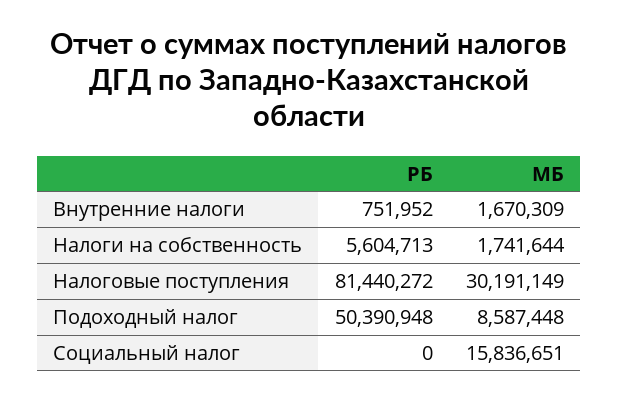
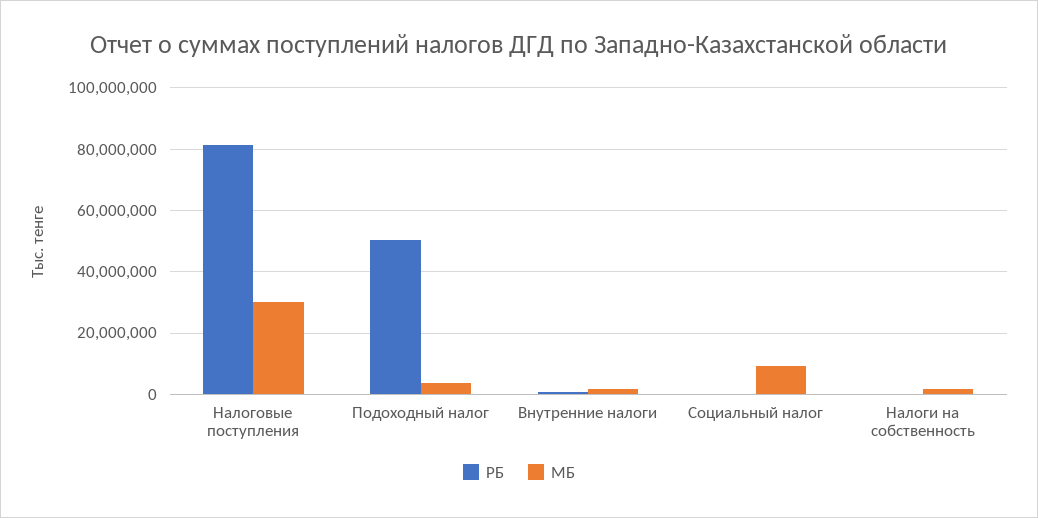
РБ, Налоги на собственность: 5604713 -> 0
МБ, Подоходный налог: 8587448 -> 4000000
МБ, Социальный налог: 15836651 -> 10000000

